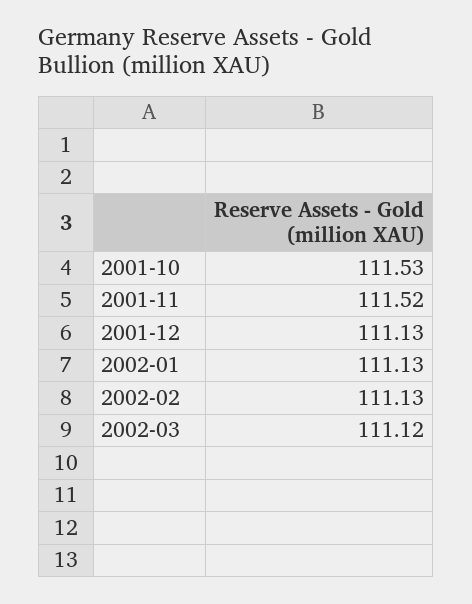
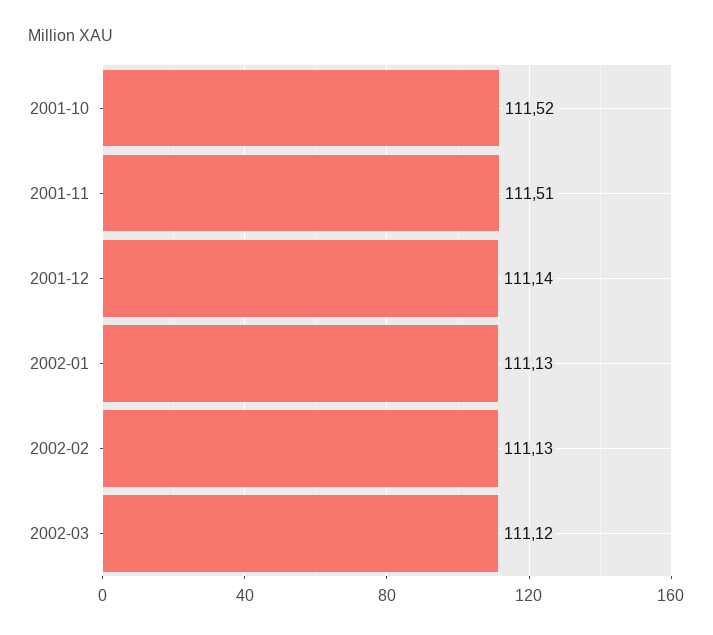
2001-10: 111.53 -> 111.52
2001-11: 111.52 -> 111.51
2001-12: 111.13 -> 111.14

